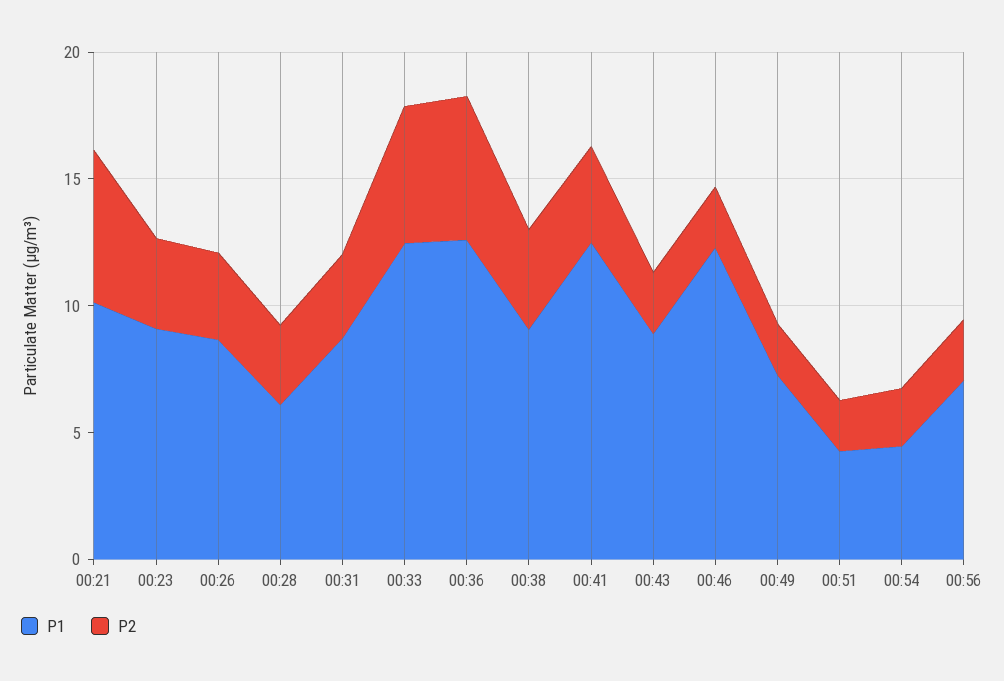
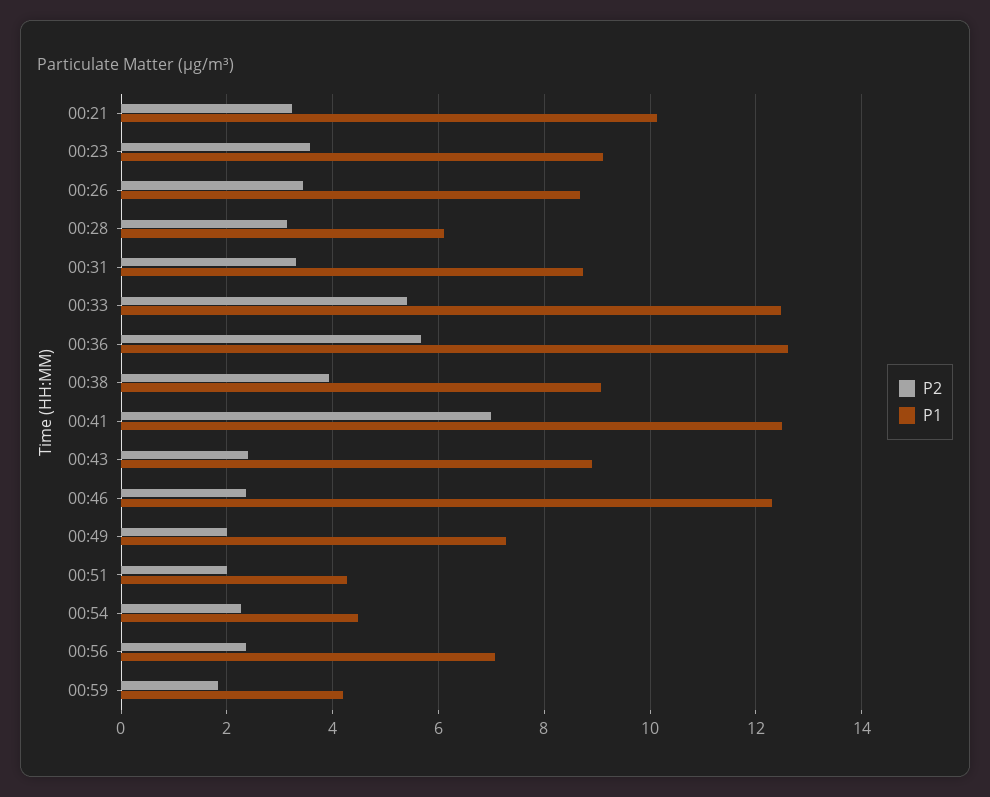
P2, 00:21: 6 -> 3.2
P2, 00:41: 4 -> 7
P2, 00:59: none -> 1.8
P1, 00:59: none -> 4.2

